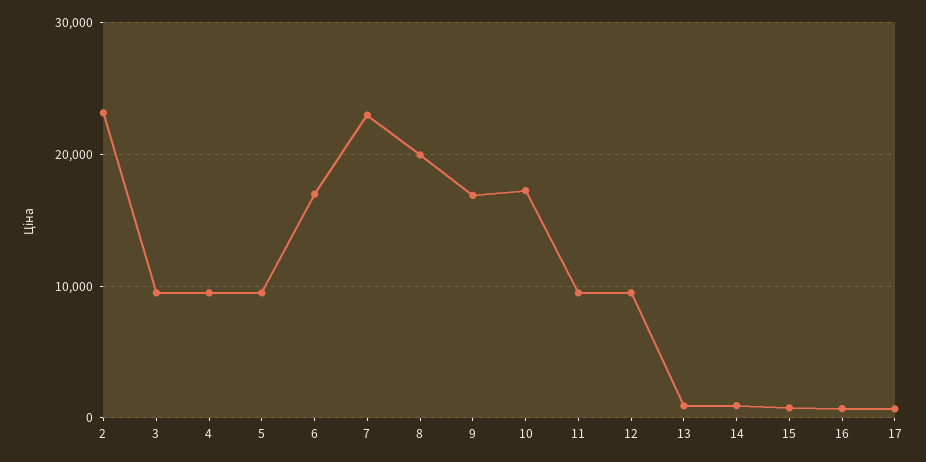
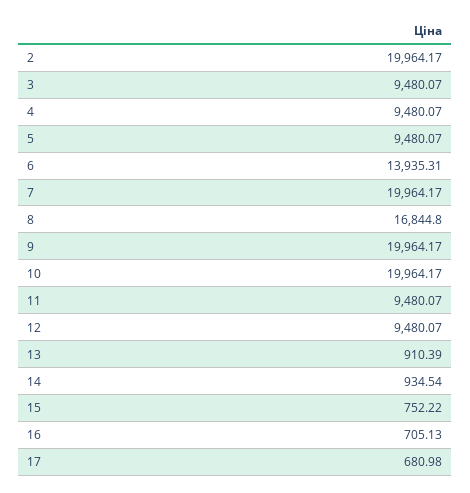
2: 23000 -> 19964.17
6: 17000 -> 13935.31
7: 23000 -> 19964.17
8: 20000 -> 16844.8
9: 17000 -> 19964.17
10: 17000 -> 19964.17

